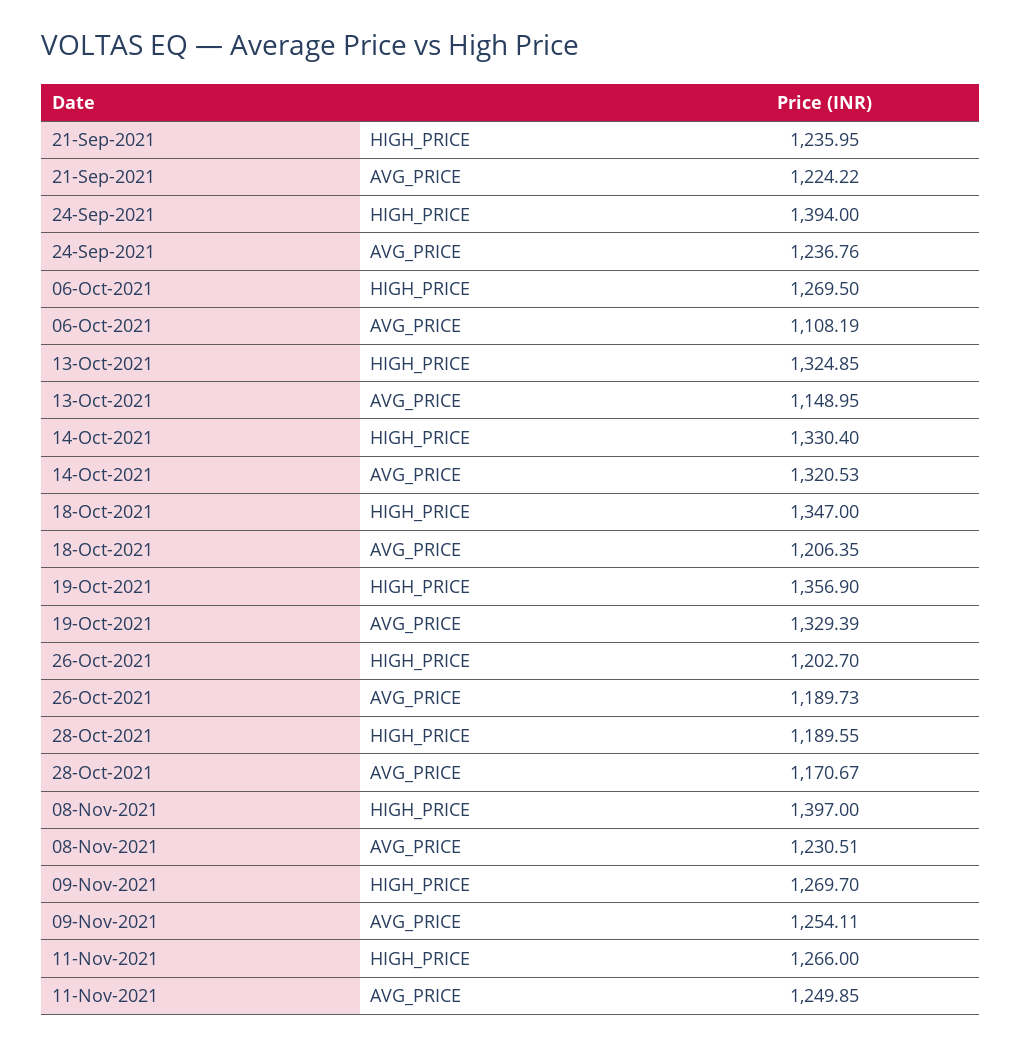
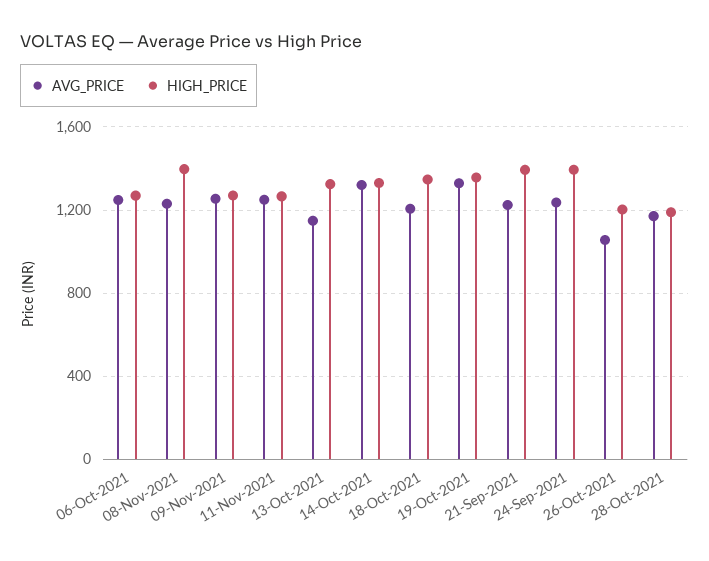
HIGH_PRICE, 21-Sep-2021: 1235.95 -> 1400
AVG_PRICE, 06-Oct-2021: 1108.19 -> 1250
AVG_PRICE, 26-Oct-2021: 1189.73 -> 1050

